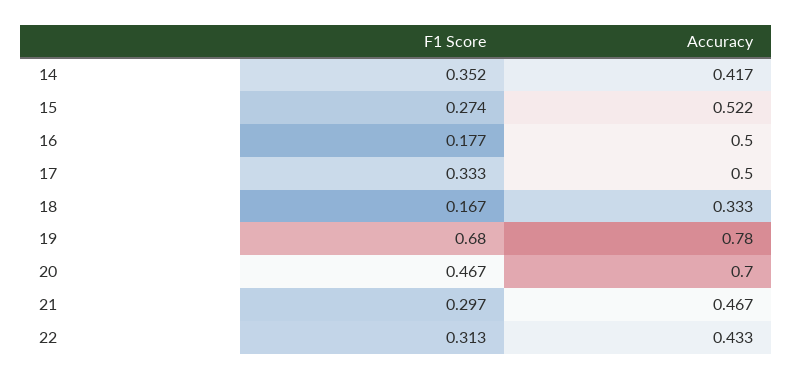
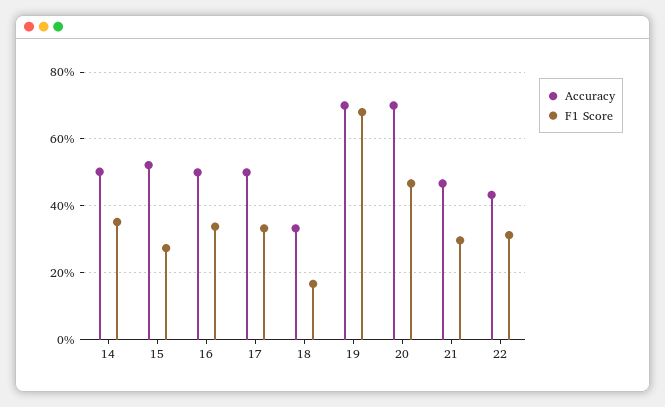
Accuracy, 14: 0.417 -> 0.5
F1 Score, 16: 0.177 -> 0.34
Accuracy, 19: 0.78 -> 0.7

